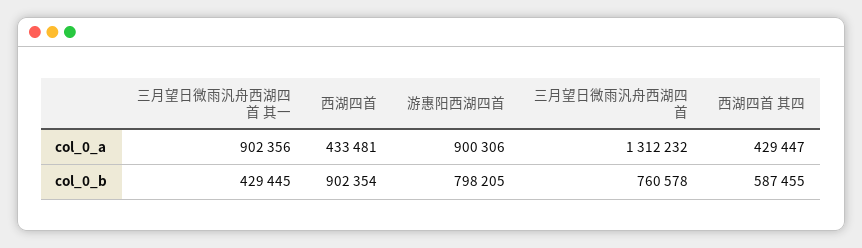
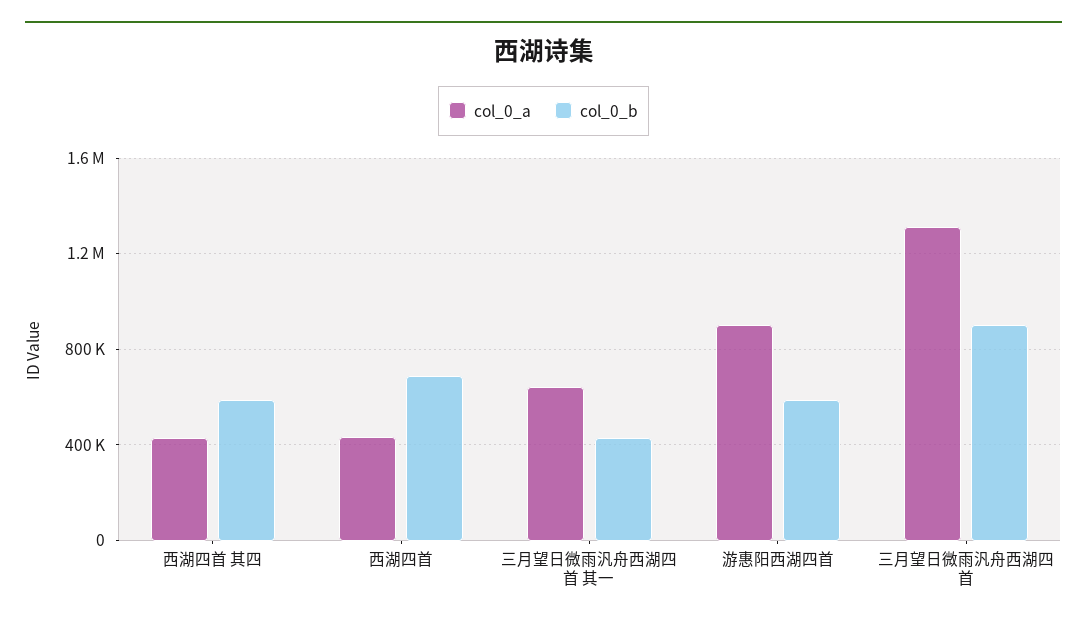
col_0_a, 三月望日微雨汎舟西湖四首 其一: 902356 -> 650000
col_0_b, 西湖四首: 902354 -> 700000
col_0_b, 游惠阳西湖四首: 798205 -> 600000
col_0_b, 三月望日微雨汎舟西湖四首: 760578 -> 900000

